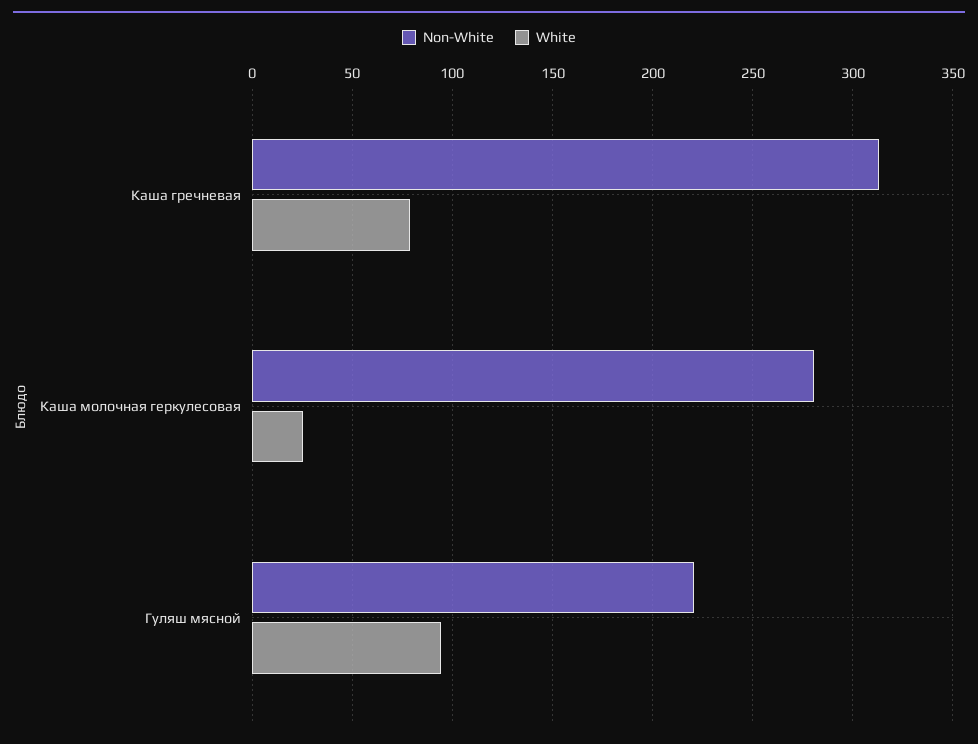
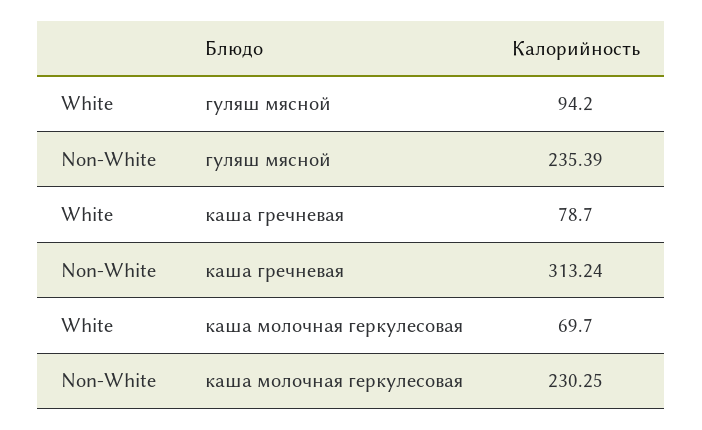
Non-White, Каша молочная геркулесовая: 280 -> 230.25
White, Каша молочная геркулесовая: 25 -> 69.7
Non-White, Гуляш мясной: 220 -> 235.39

